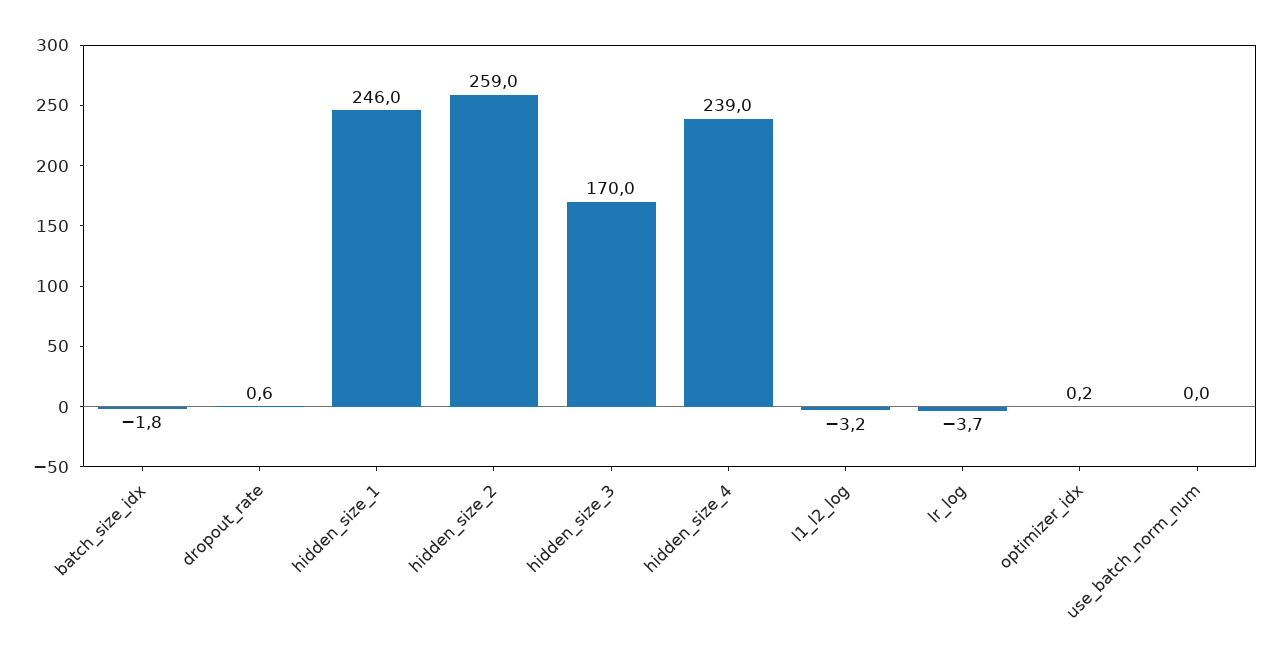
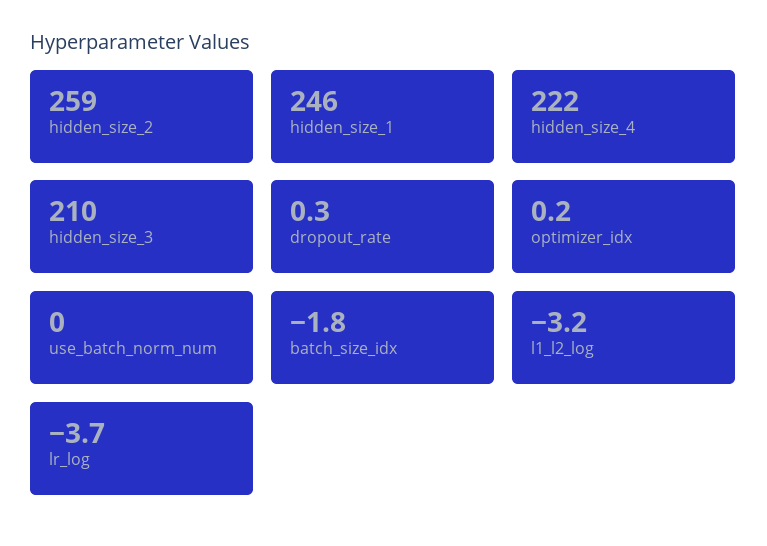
dropout_rate: 0.6 -> 0.3
hidden_size_3: 170 -> 210
hidden_size_4: 239 -> 222

